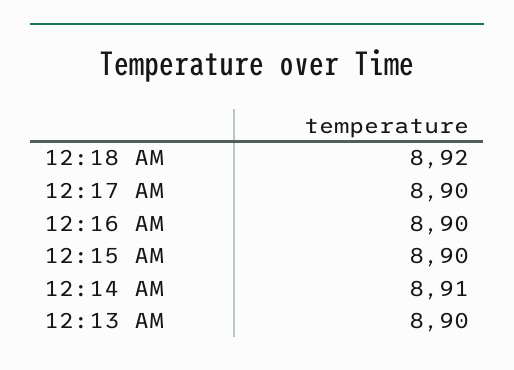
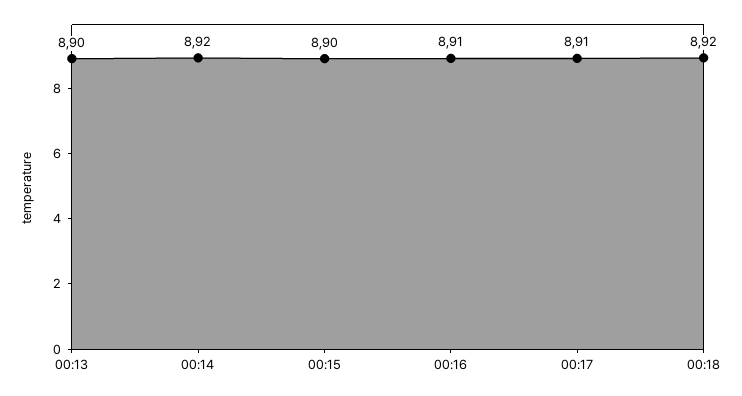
12:17 AM: 8.9 -> 8.91
12:16 AM: 8.9 -> 8.91
12:14 AM: 8.91 -> 8.92

